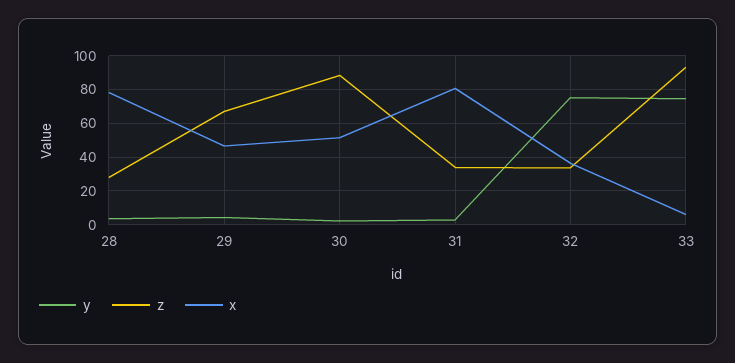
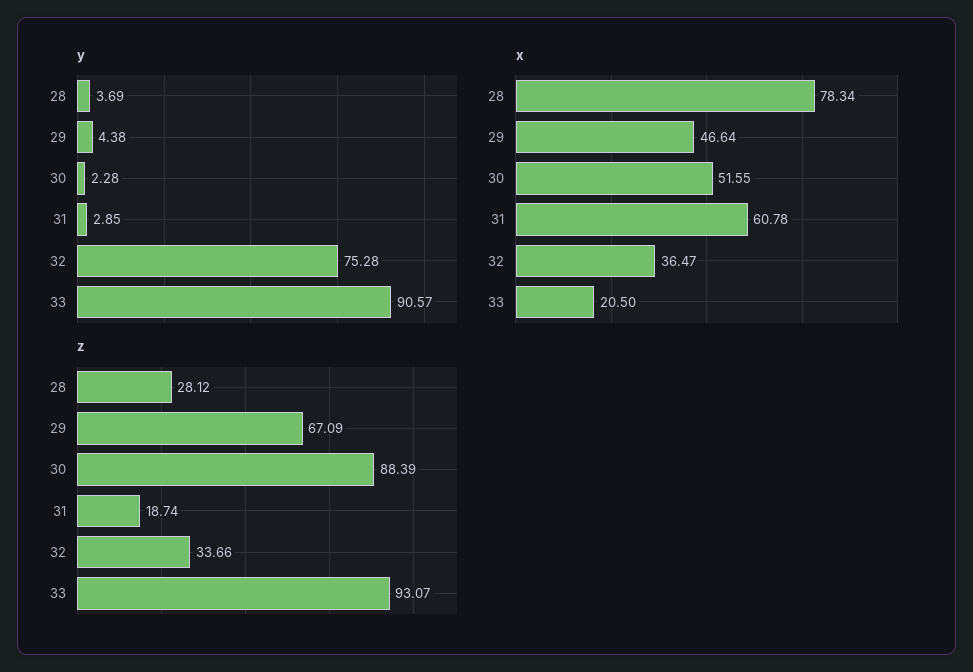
z, 31: 35 -> 18.74
x, 31: 80 -> 60.78
y, 33: 75 -> 90.57
x, 33: 5 -> 20.5

